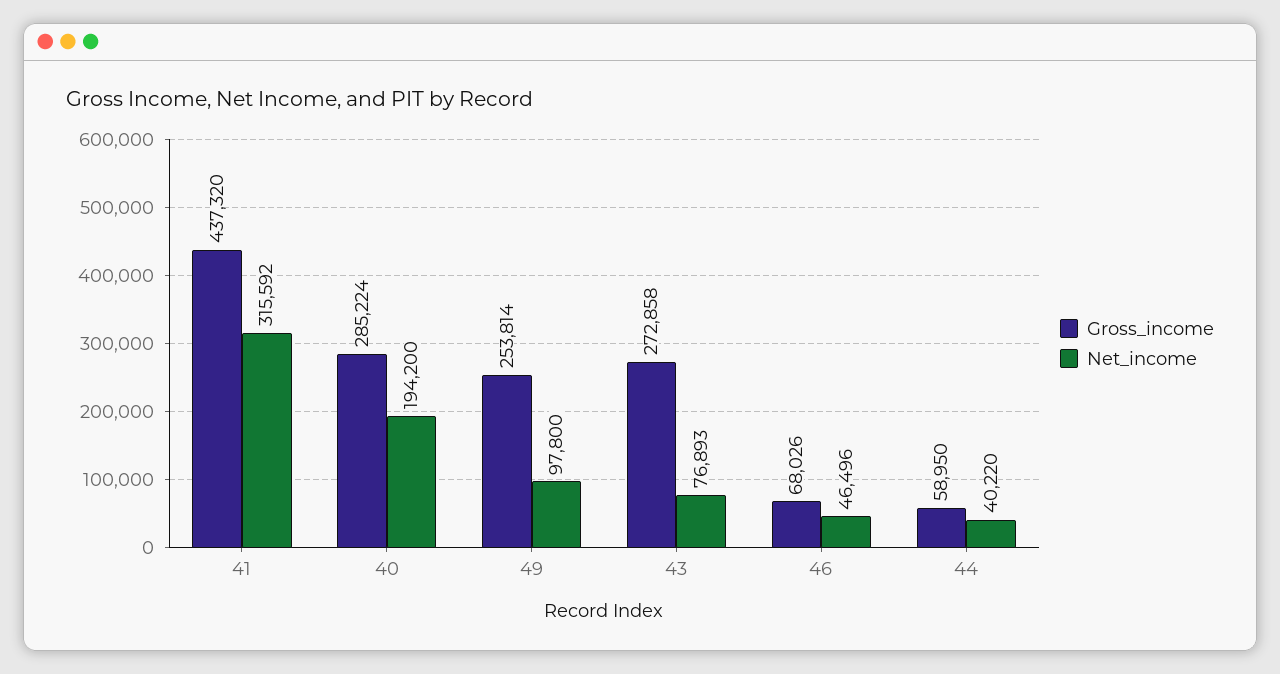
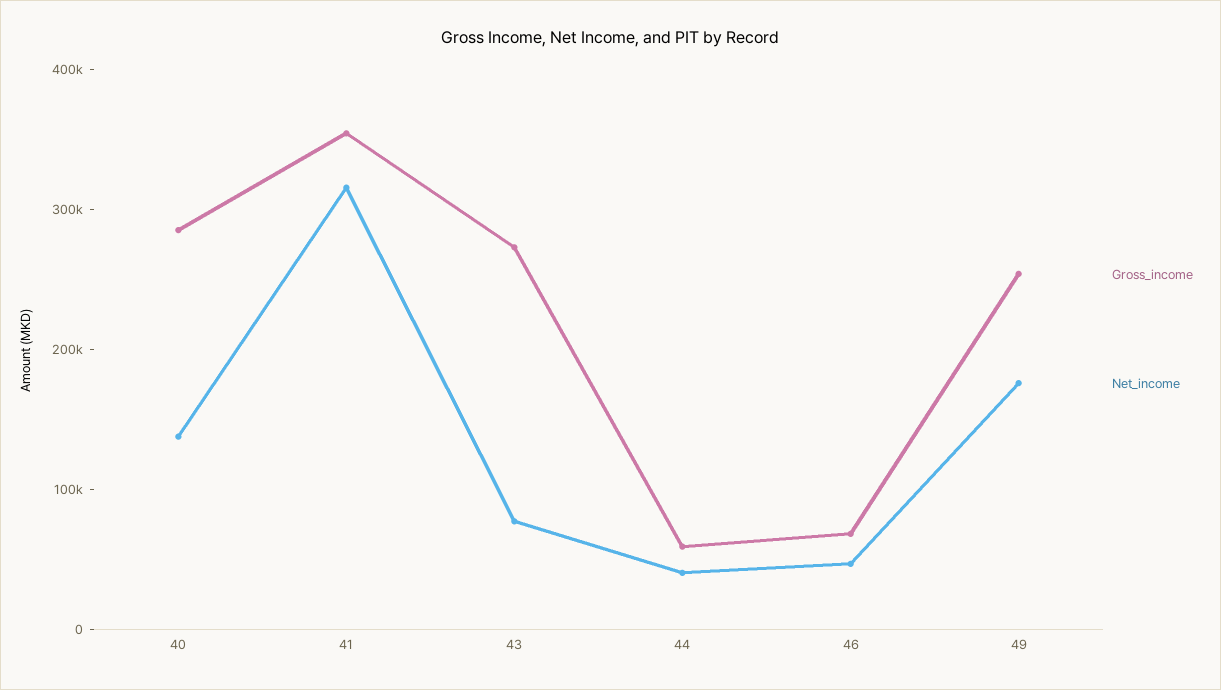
Gross_income, 41: 437320 -> 360000
Net_income, 40: 194200 -> 140000
Net_income, 49: 97800 -> 180000

